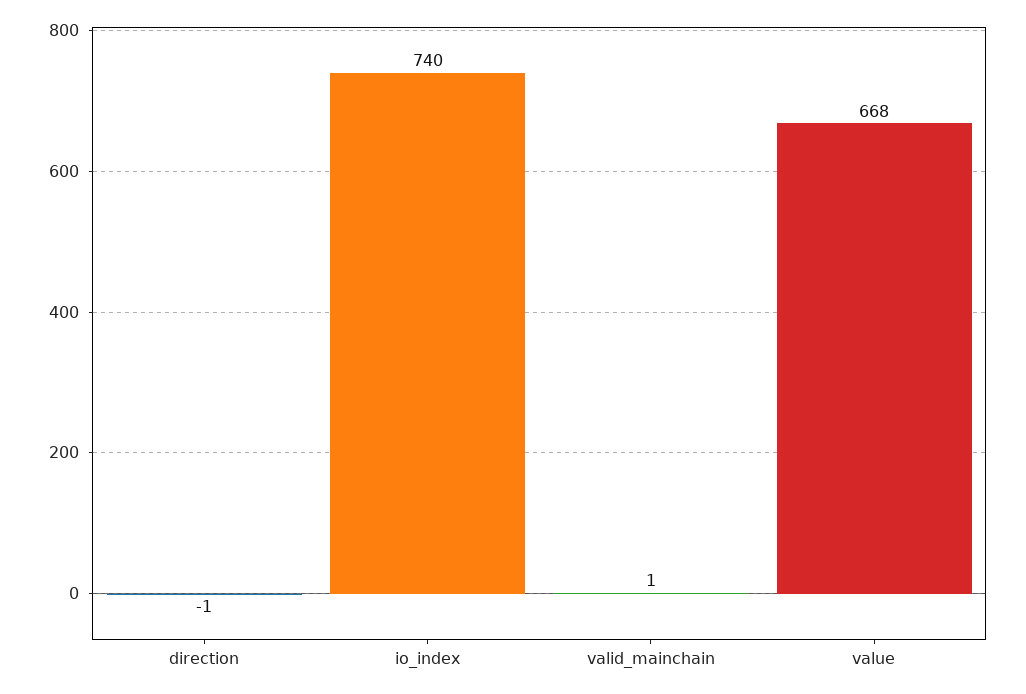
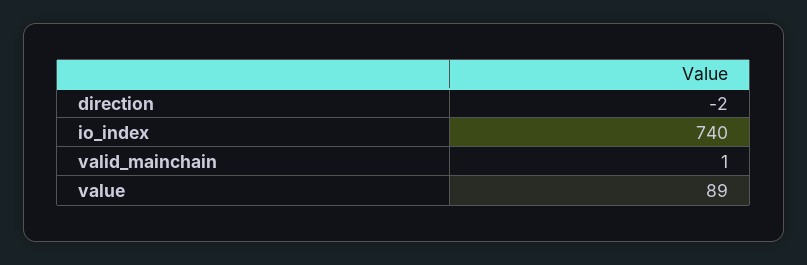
direction: -1 -> -2
value: 668 -> 89

